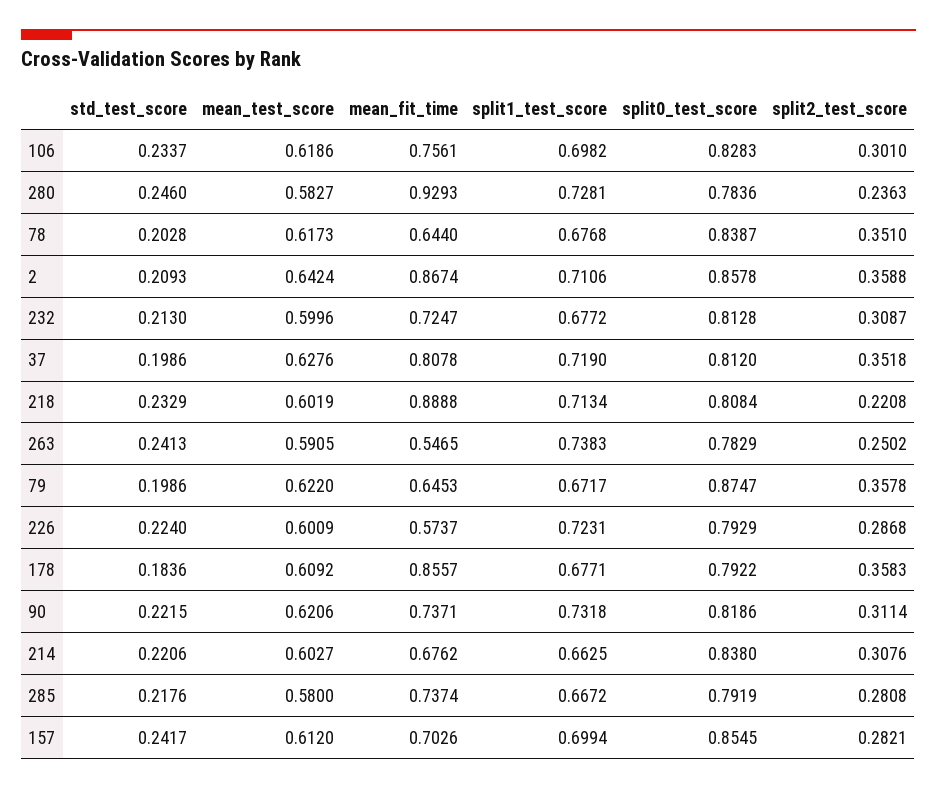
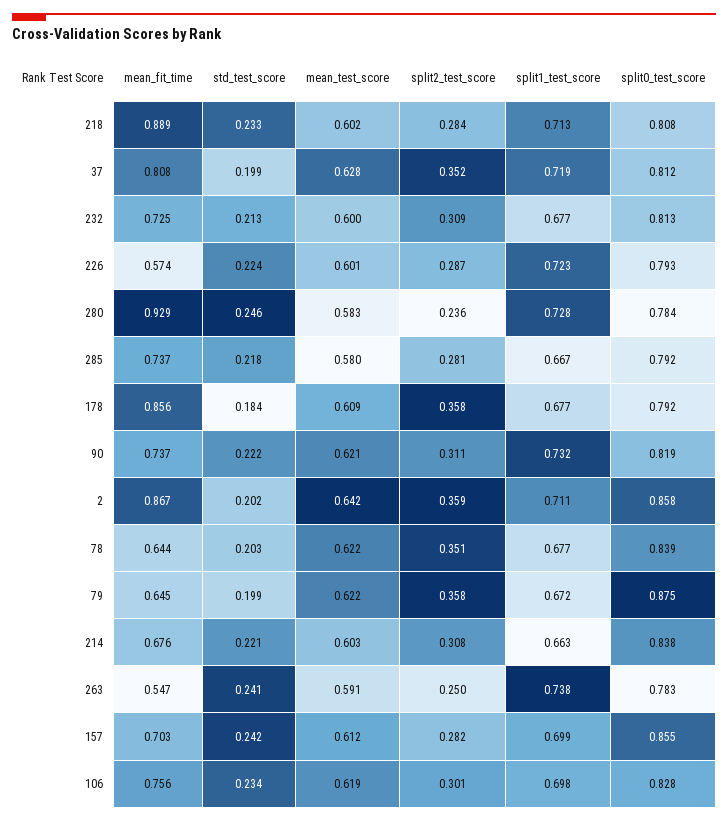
mean_test_score, 78: 0.6173 -> 0.622
std_test_score, 2: 0.2093 -> 0.202
split2_test_score, 218: 0.2208 -> 0.284

